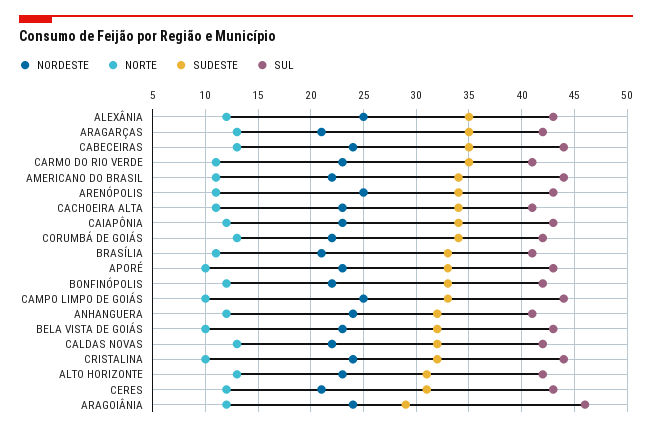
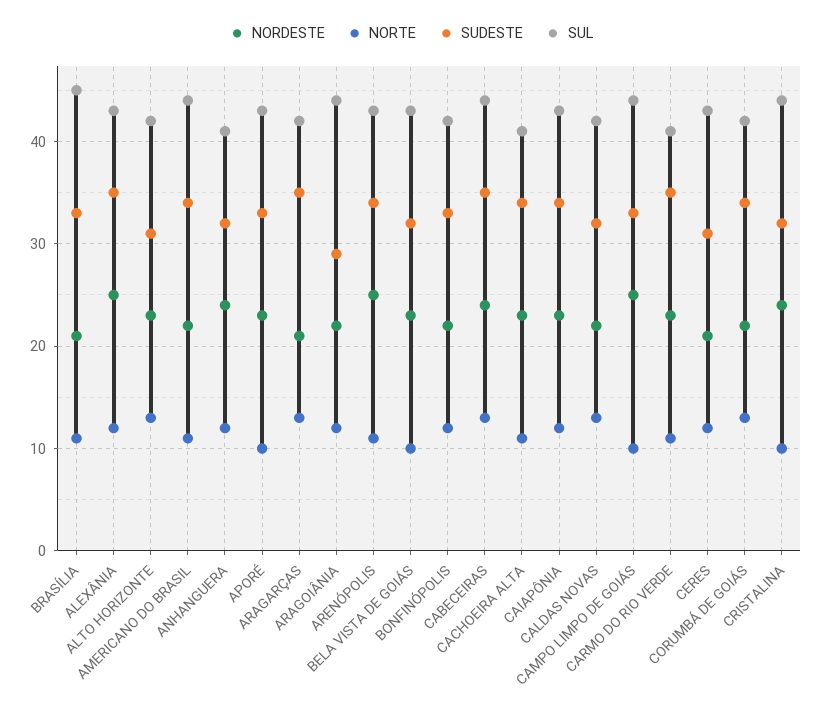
SUL, BRASÍLIA: 41 -> 45
NORDESTE, ARAGOIÂNIA: 24 -> 22
SUL, ARAGOIÂNIA: 46 -> 44

